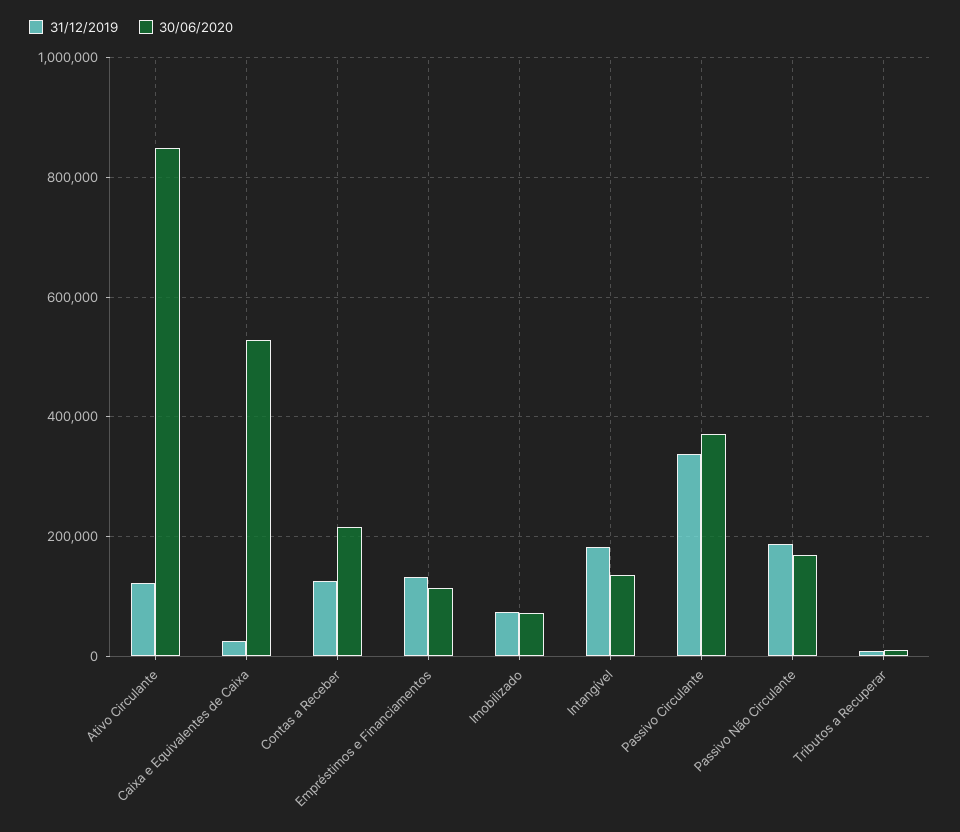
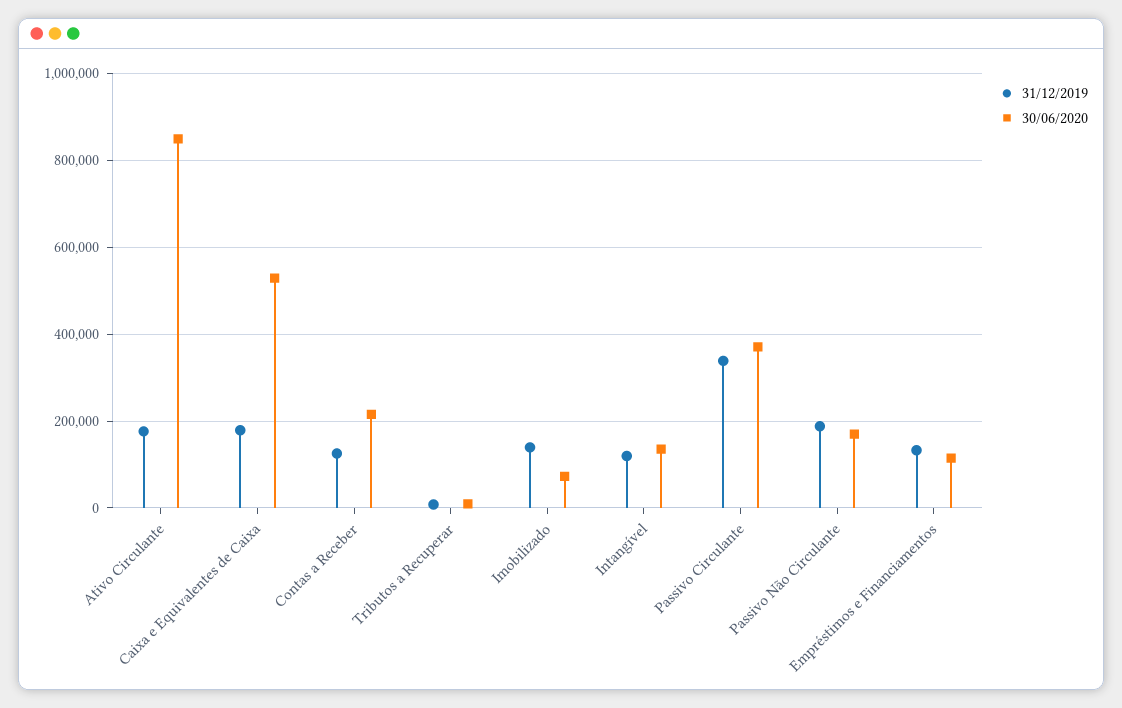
31/12/2019, Ativo Circulante: 120000 -> 180000
31/12/2019, Caixa e Equivalentes de Caixa: 20000 -> 180000
31/12/2019, Imobilizado: 80000 -> 140000
31/12/2019, Intangível: 180000 -> 120000

